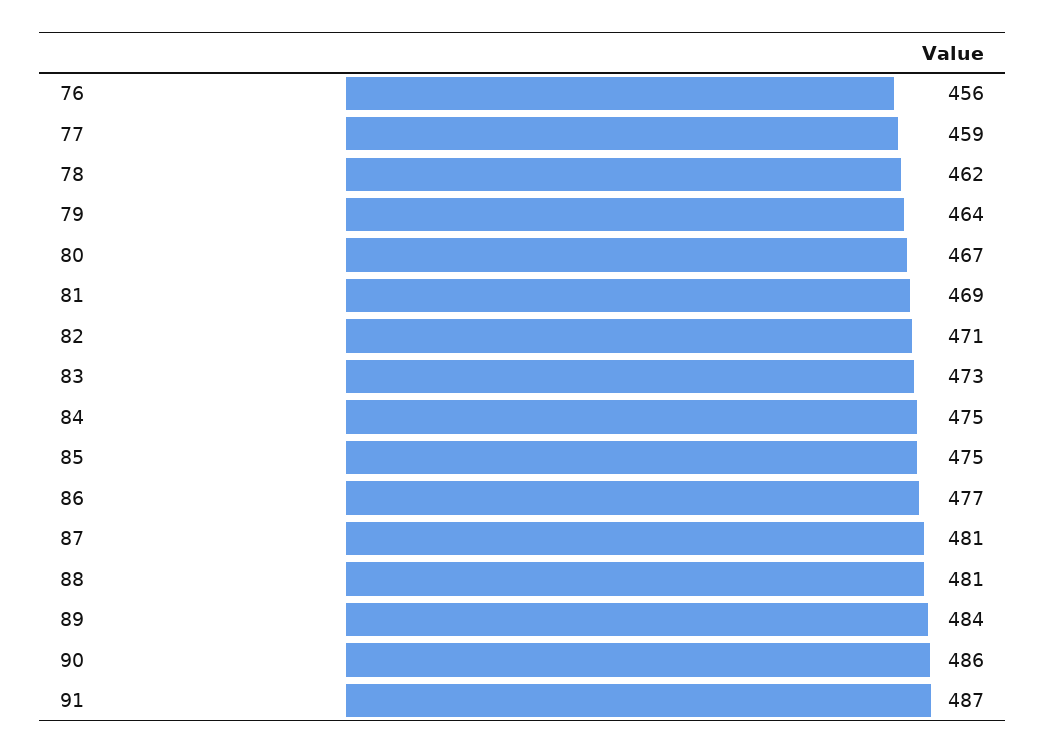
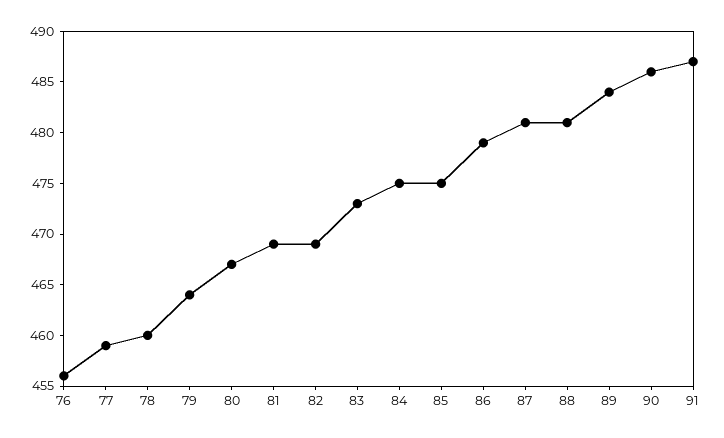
78: 462 -> 460
82: 471 -> 469
86: 477 -> 479

